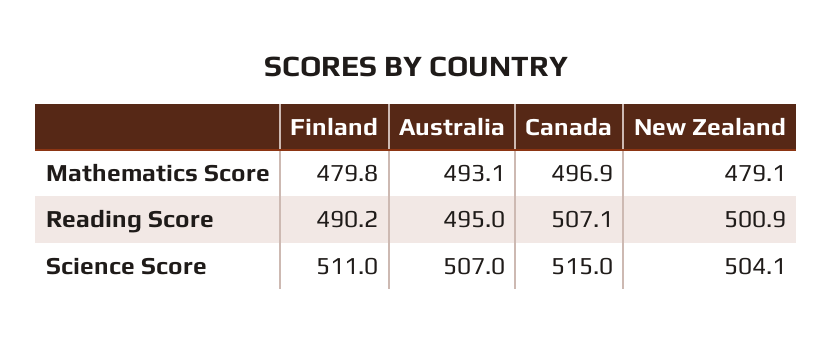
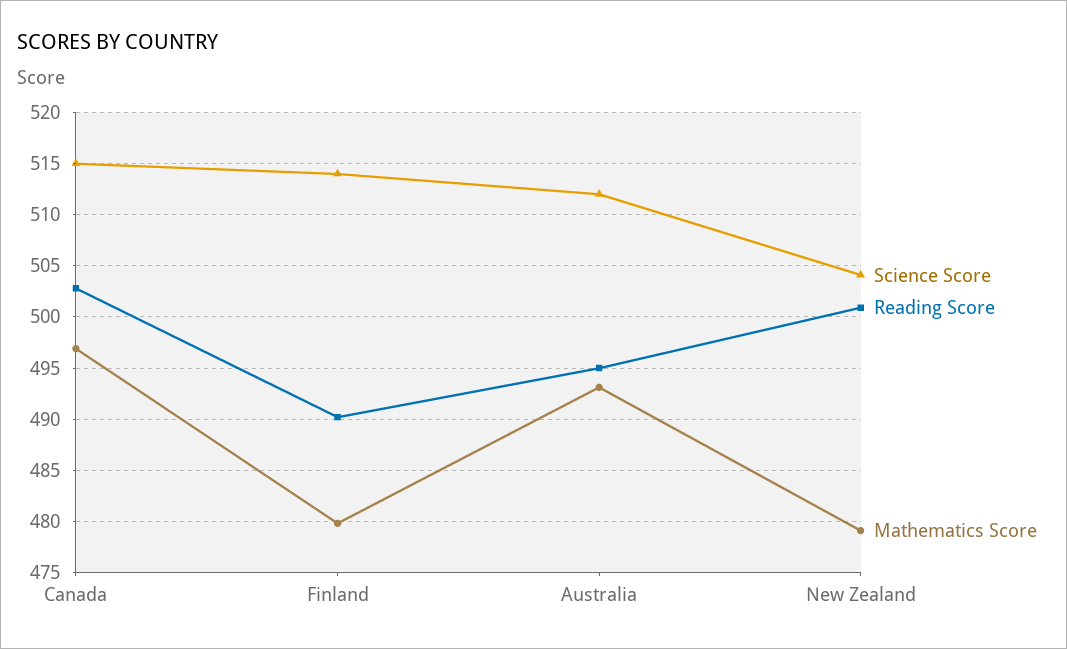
Reading Score, Canada: 507.1 -> 503
Science Score, Finland: 511 -> 514
Science Score, Australia: 507 -> 512

